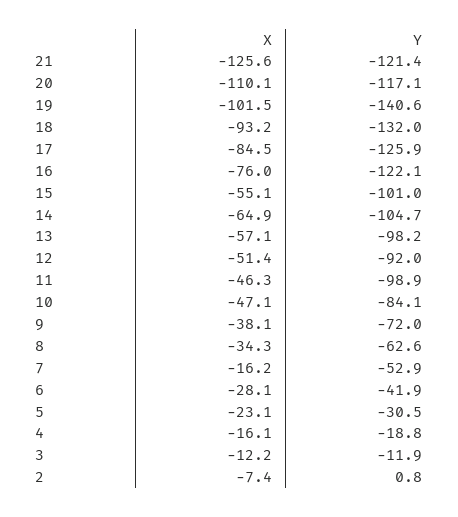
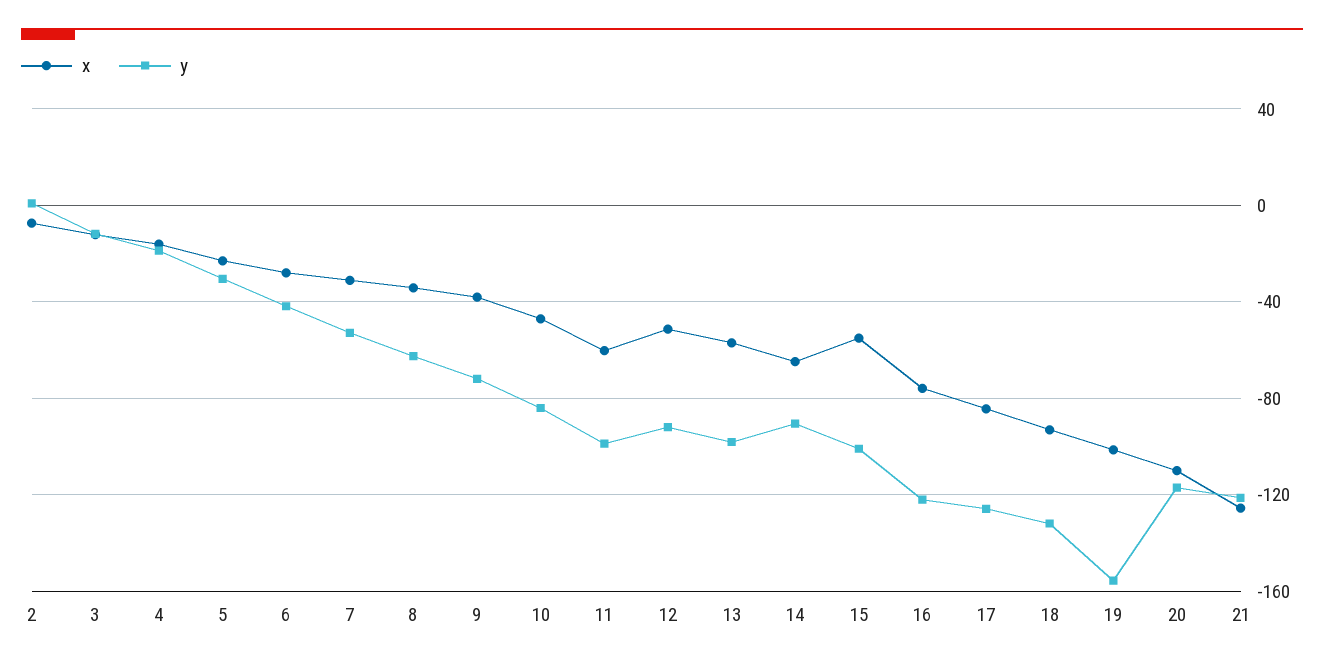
Y, 19: -140.6 -> -155
Y, 14: -104.7 -> -90
X, 11: -46.3 -> -60
X, 7: -16.2 -> -30

